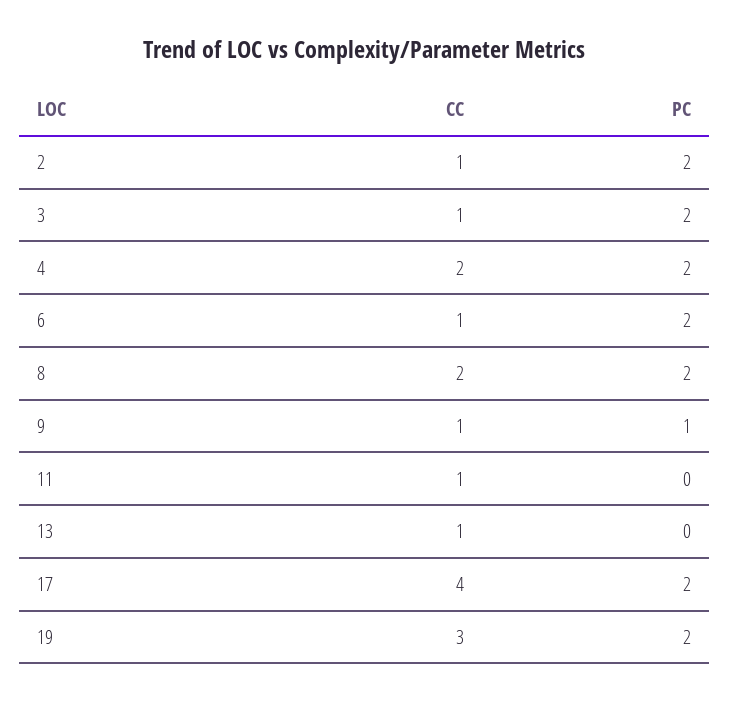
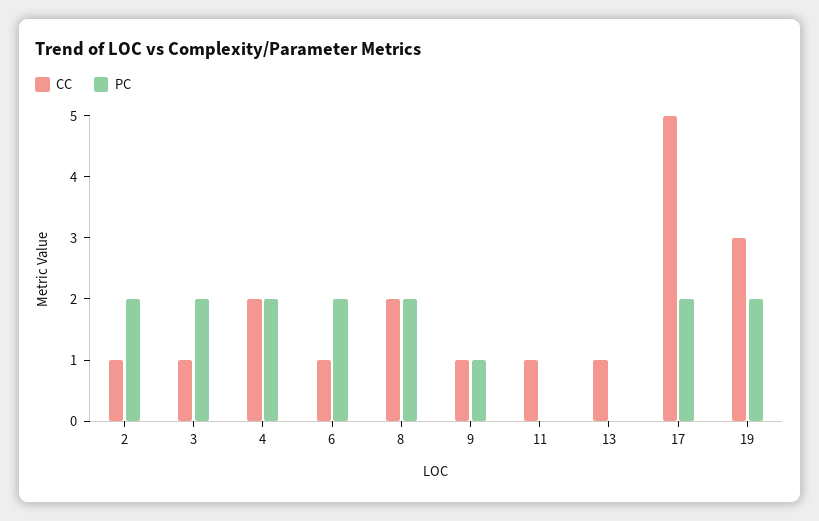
CC, 17: 4 -> 5

